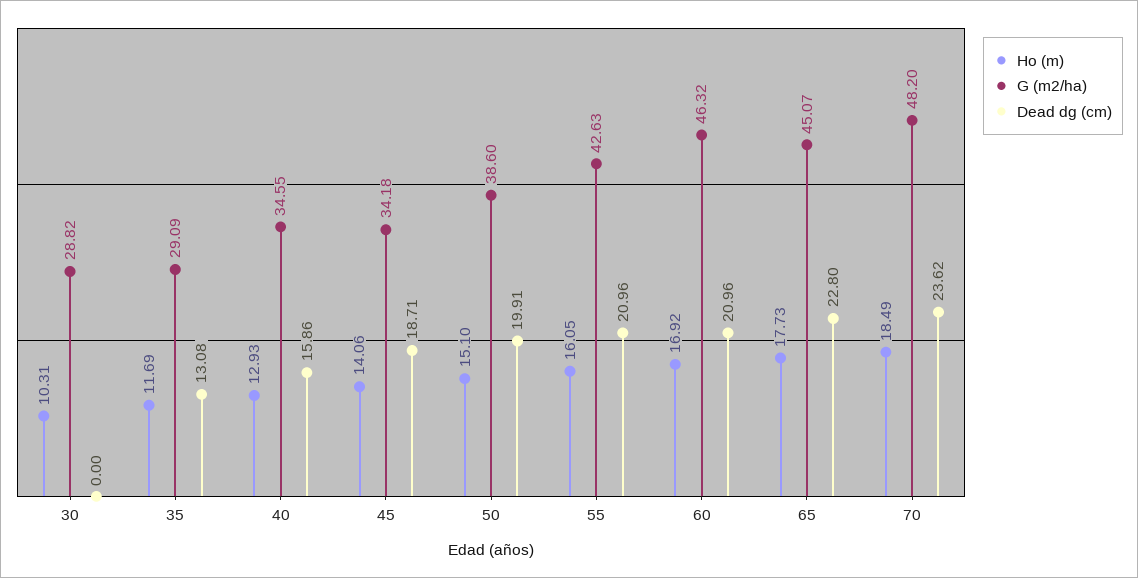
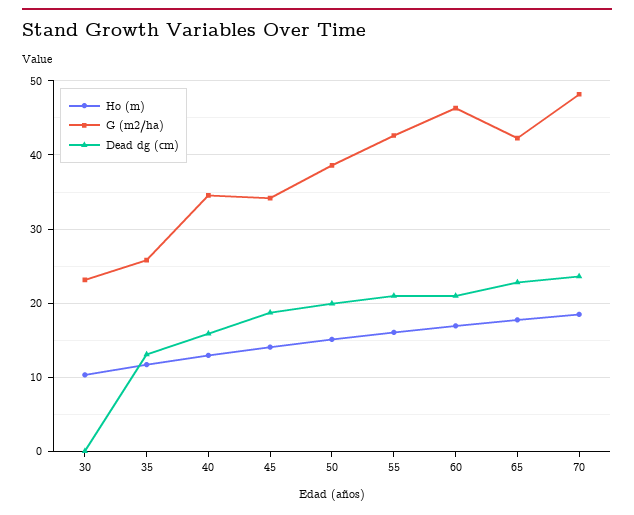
G (m2/ha), 30: 28.82 -> 23
G (m2/ha), 35: 29.09 -> 26
G (m2/ha), 65: 45.07 -> 42

